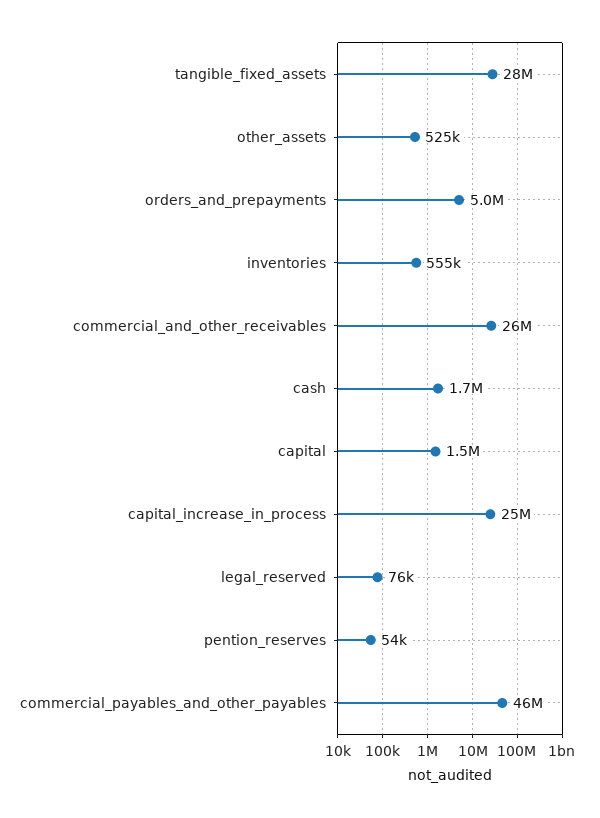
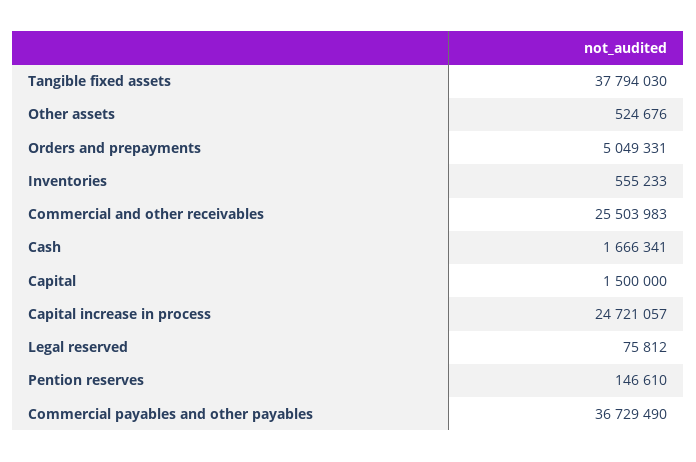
tangible_fixed_assets: 28000000 -> 37794030
pention_reserves: 54000 -> 146610
commercial_payables_and_other_payables: 46000000 -> 36729490

